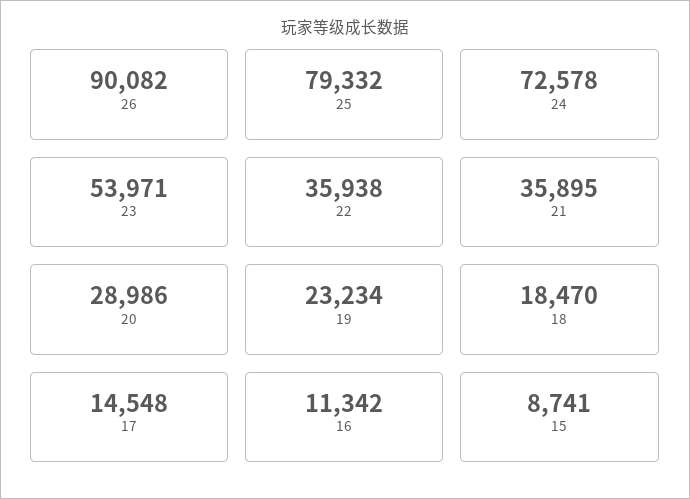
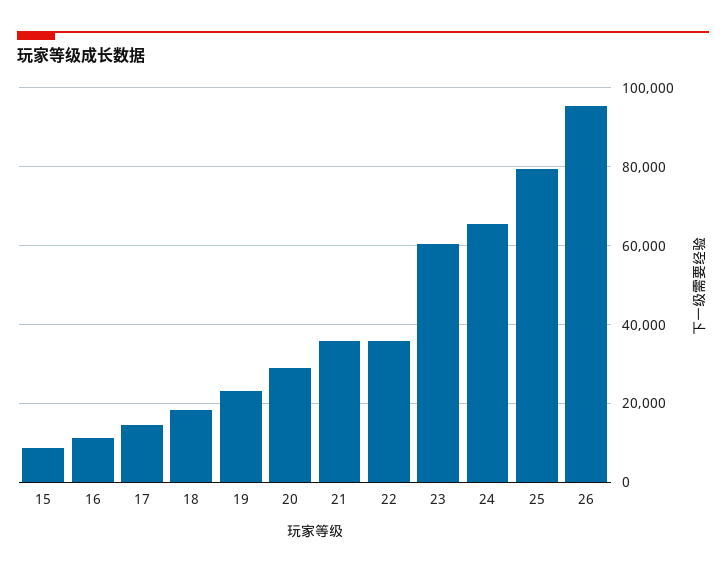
26: 90082 -> 96000
24: 72578 -> 66000
23: 53971 -> 60000

